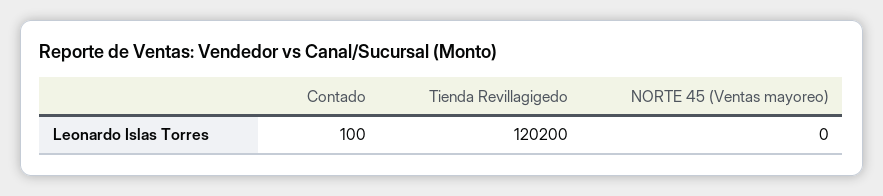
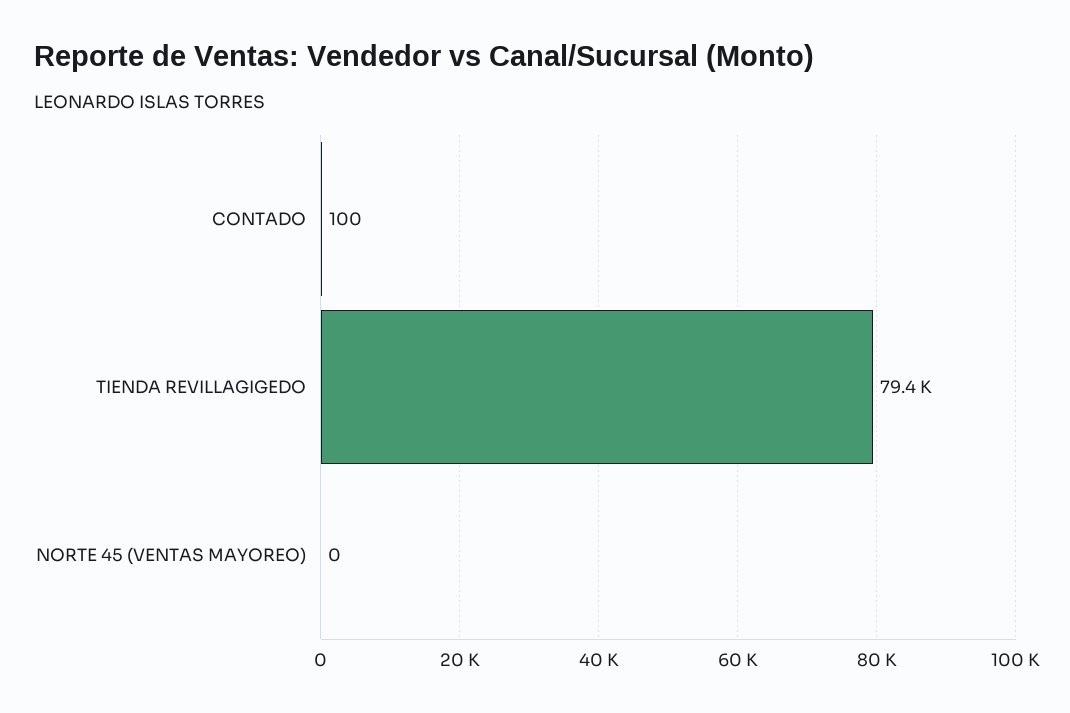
Tienda Revillagigedo: 120200 -> 79400

